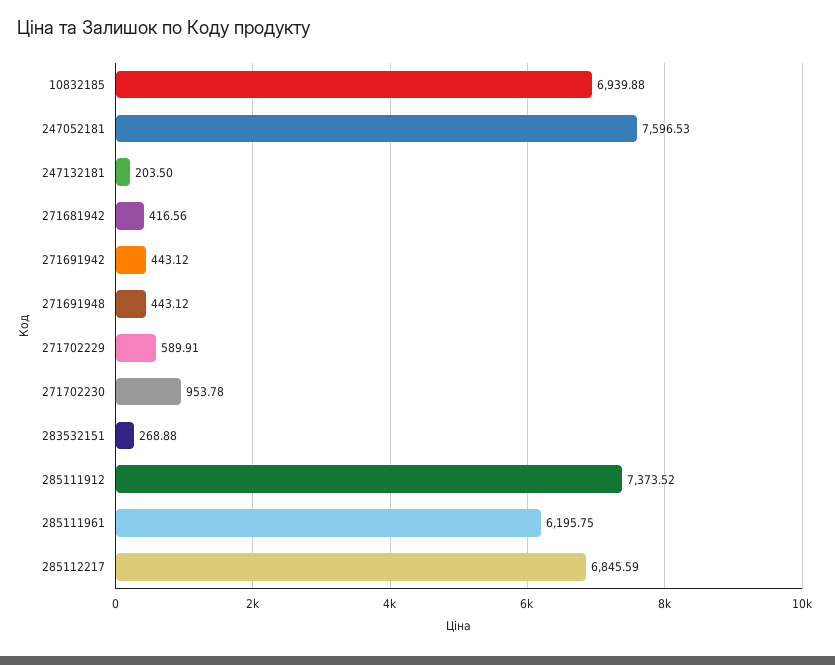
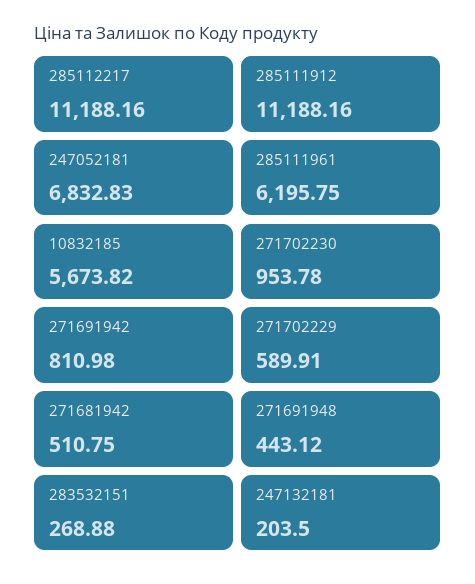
10832185: 6939.88 -> 5673.82
247052181: 7596.53 -> 6832.83
271681942: 416.56 -> 510.75
271691942: 443.12 -> 810.98
285111912: 7373.52 -> 11188.16
285112217: 6845.59 -> 11188.16

